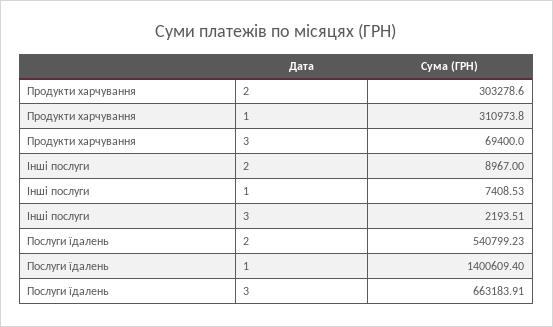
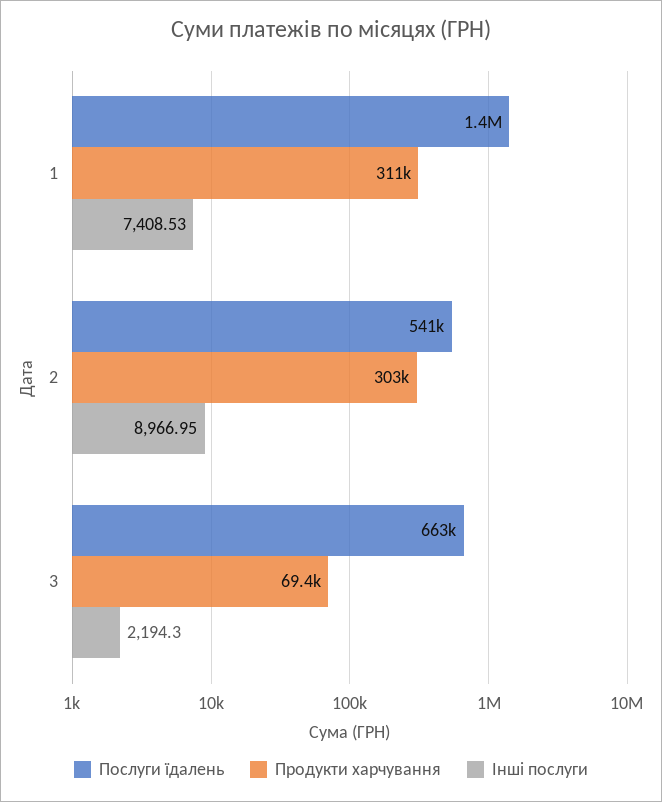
Інші послуги, 2: 8967 -> 8966.95
Інші послуги, 3: 2193.51 -> 2194.3

